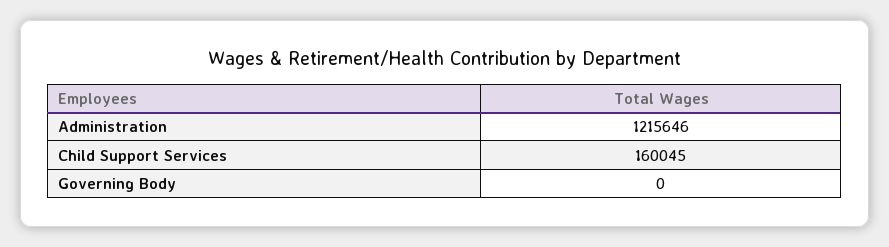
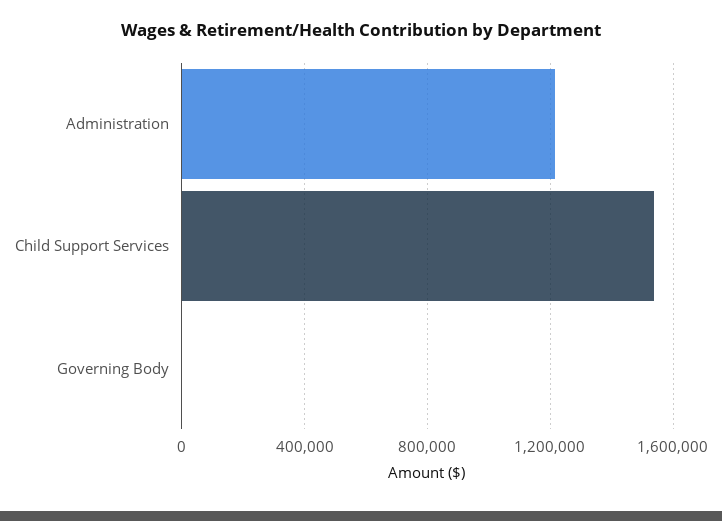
Child Support Services: 160045 -> 1550000

